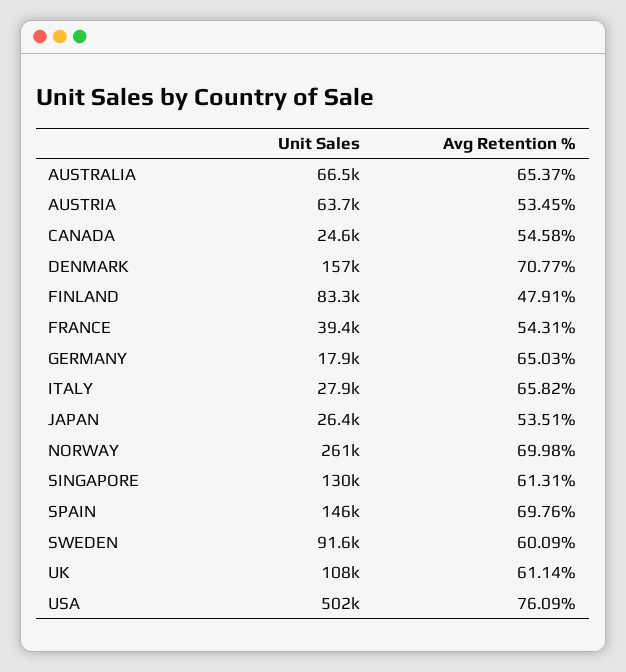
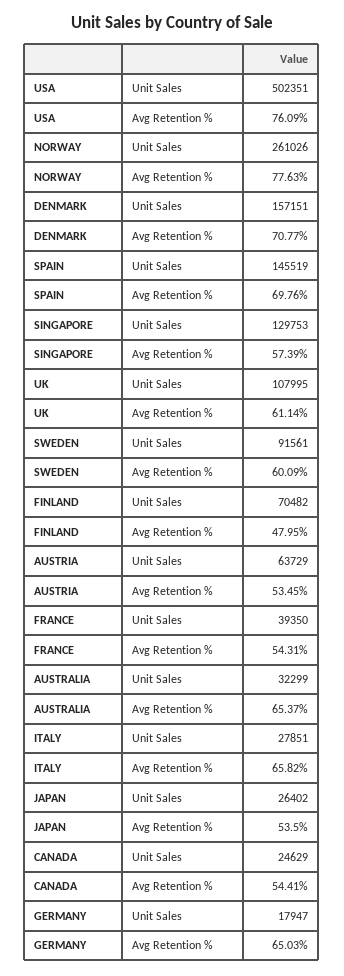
Unit Sales, AUSTRALIA: 66500 -> 32299
Avg Retention %, CANADA: 54.58 -> 54.41
Unit Sales, FINLAND: 83300 -> 70482
Avg Retention %, FINLAND: 47.91 -> 47.95
Avg Retention %, JAPAN: 53.51 -> 53.5
Avg Retention %, NORWAY: 69.98 -> 77.63
Avg Retention %, SINGAPORE: 61.31 -> 57.39

